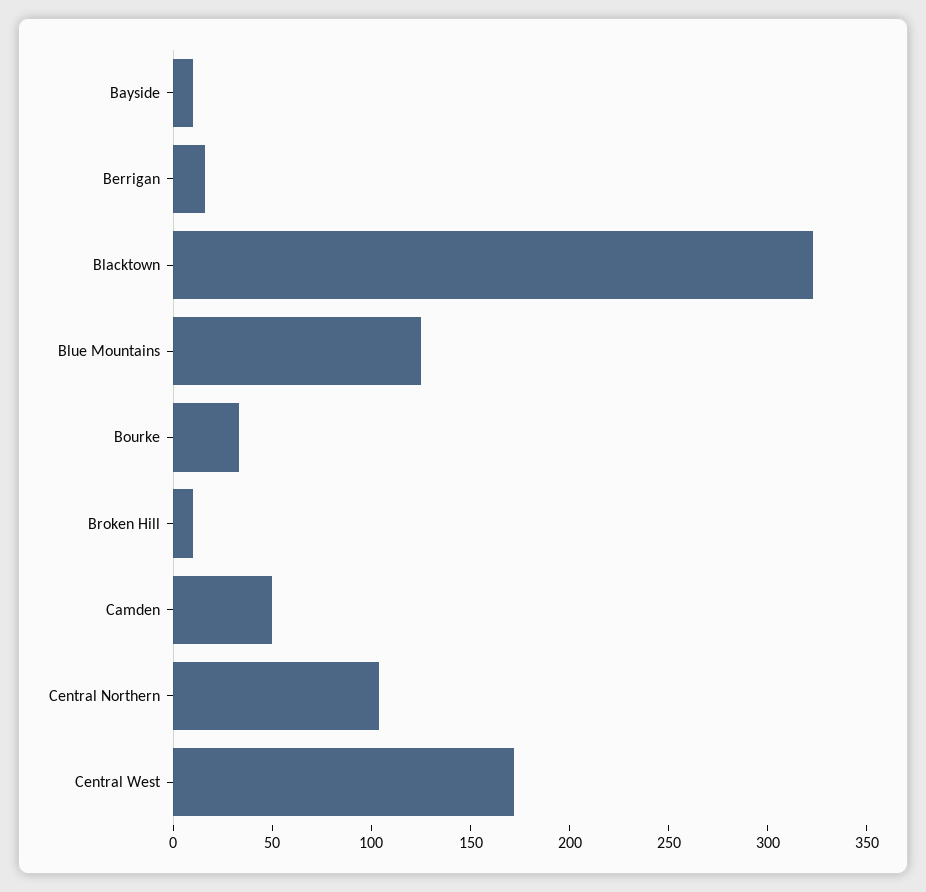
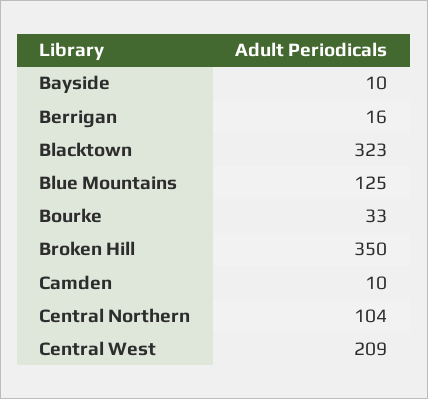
Broken Hill: 10 -> 350
Camden: 50 -> 10
Central West: 170 -> 209

